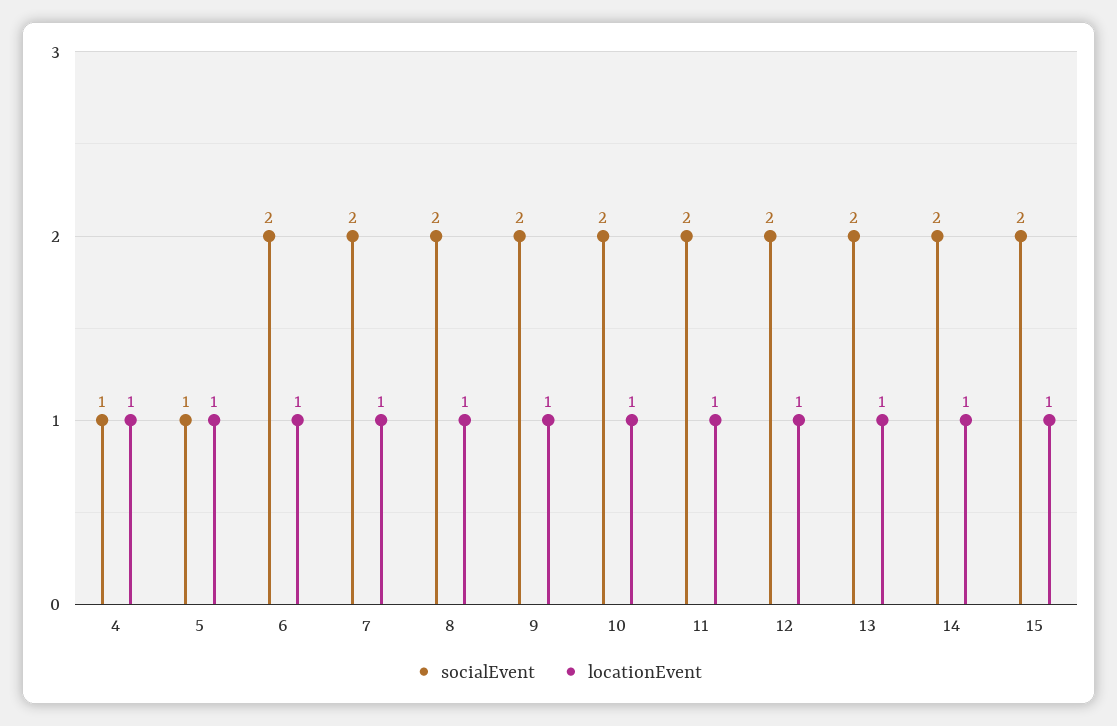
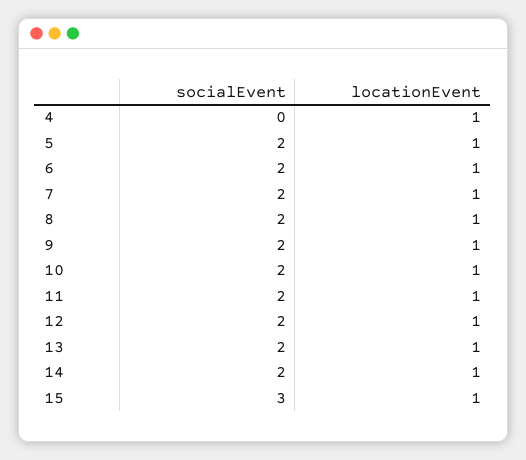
socialEvent, 4: 1 -> 0
socialEvent, 5: 1 -> 2
socialEvent, 15: 2 -> 3

